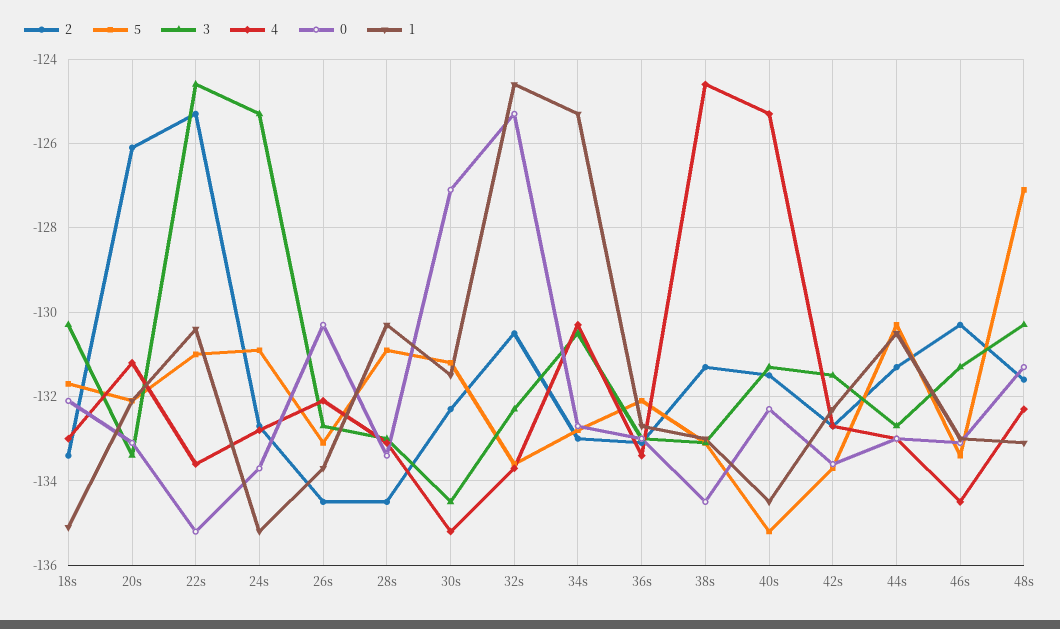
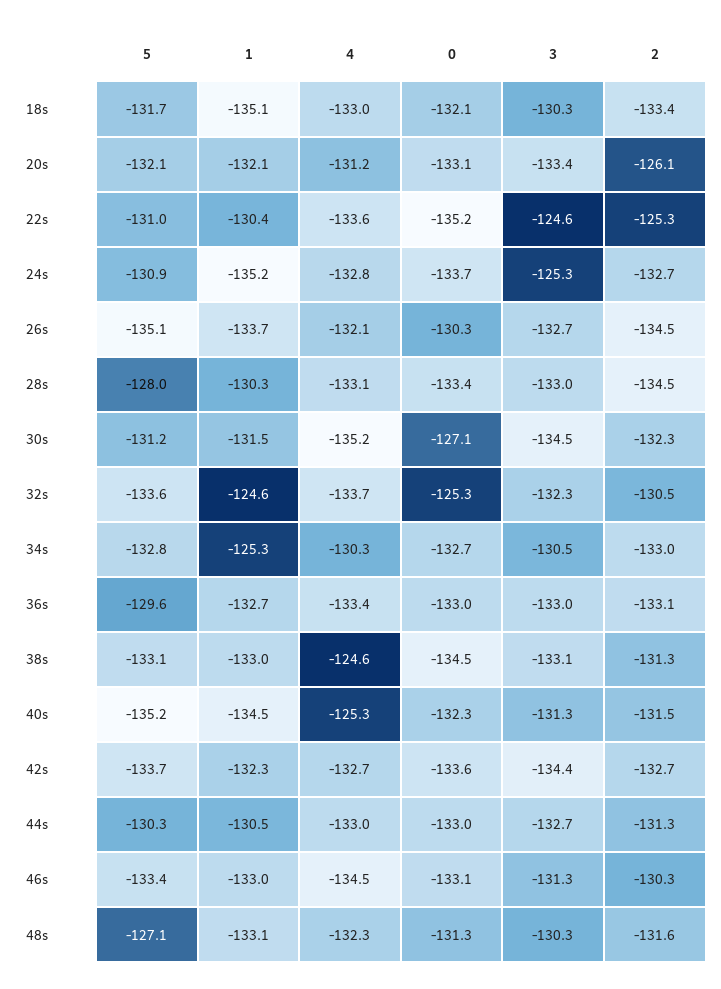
5, 26s: -133 -> -135.1
5, 28s: -131 -> -128
5, 36s: -132 -> -129.6
3, 42s: -131.5 -> -134.4

